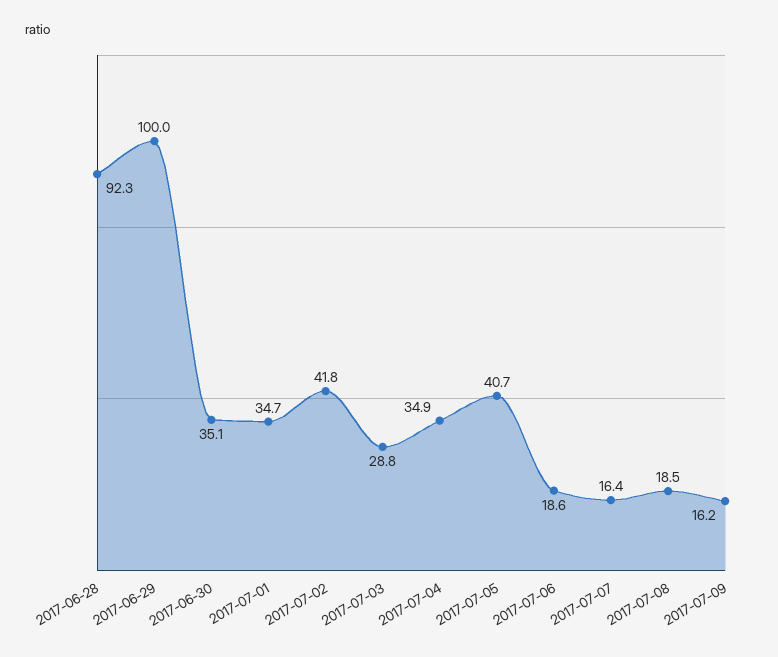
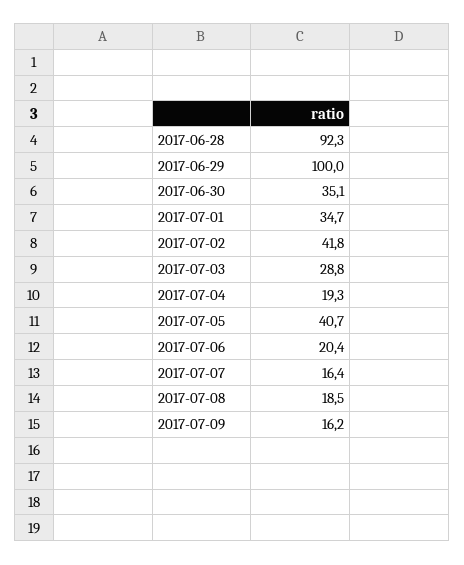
2017-07-04: 34.9 -> 19.3
2017-07-06: 18.6 -> 20.4

